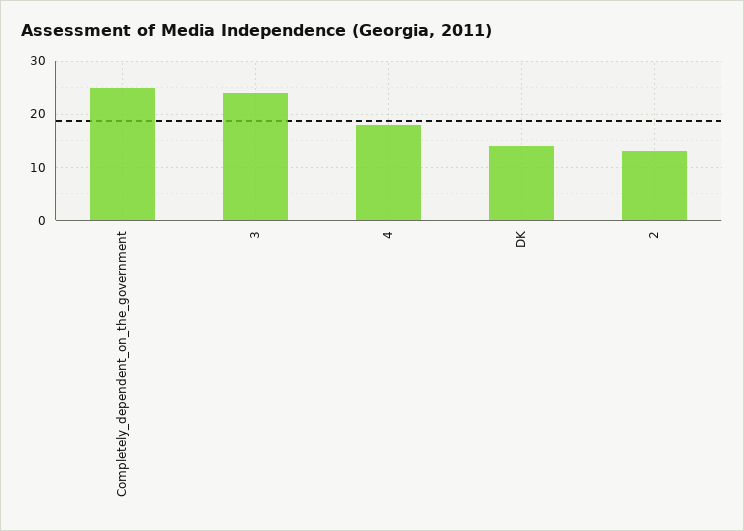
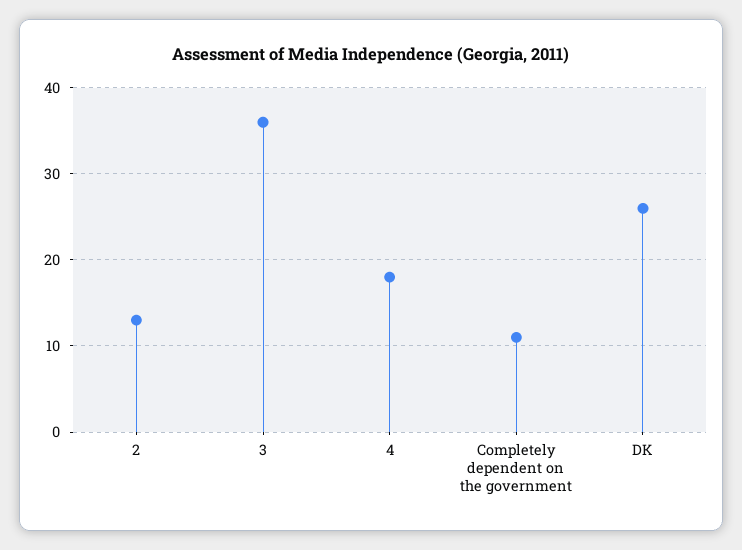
Completely_dependent_on_the_government: 25 -> 11
3: 25 -> 36
DK: 15 -> 26

